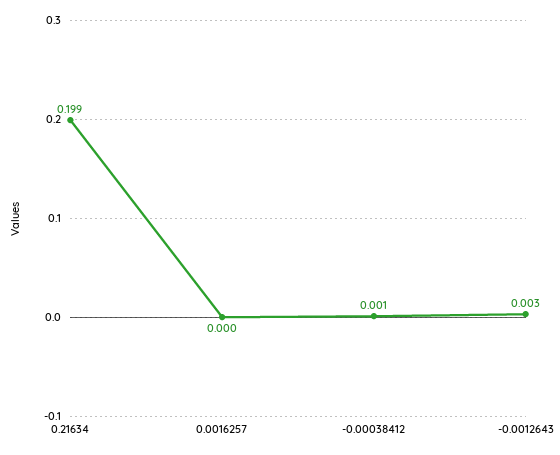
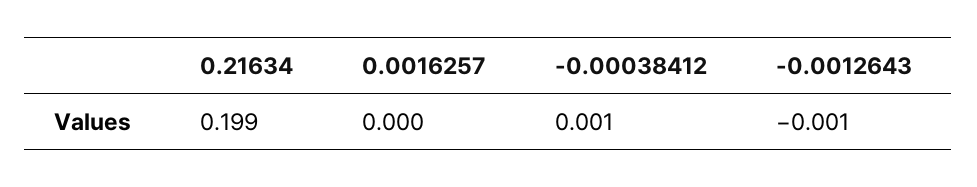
-0.0012643: 0.003 -> -0.001

